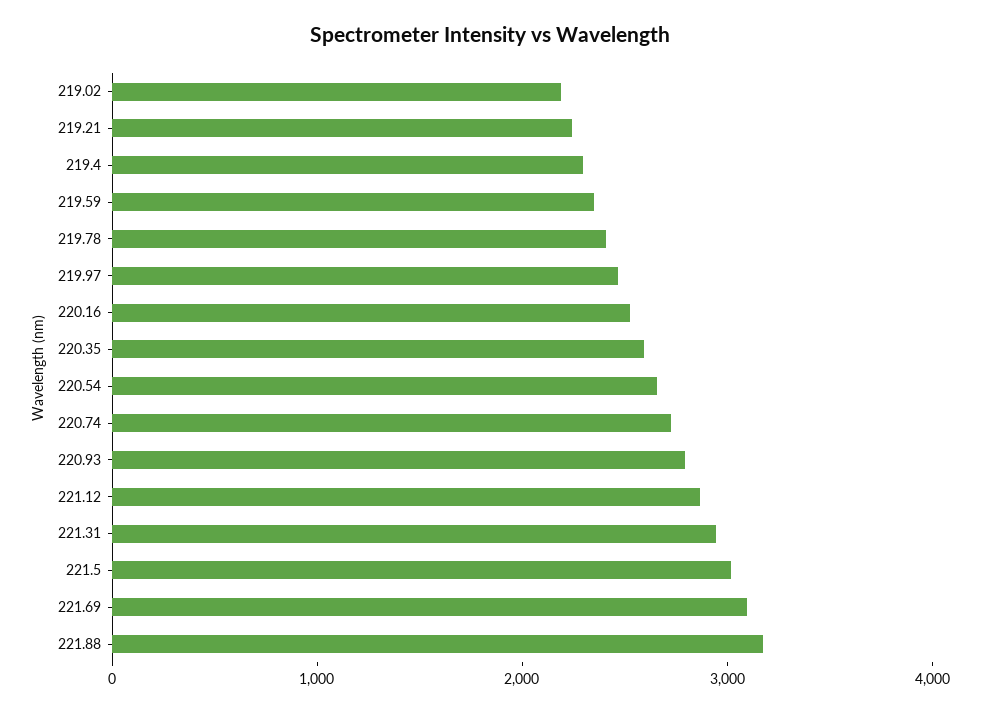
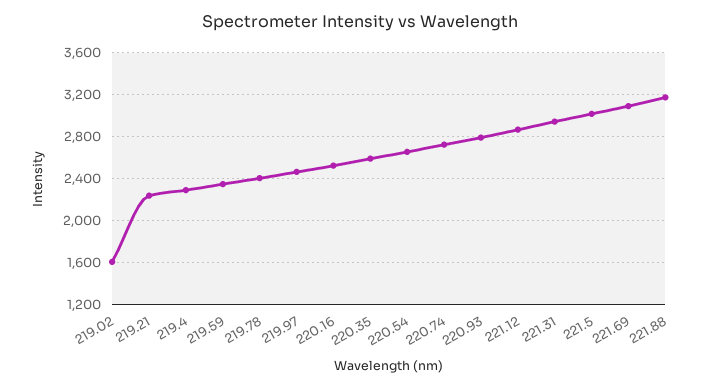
219.02: 2200 -> 1600

